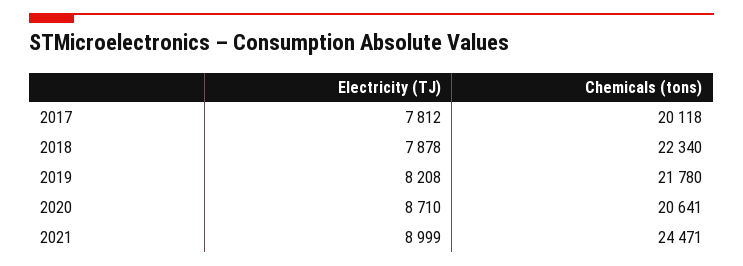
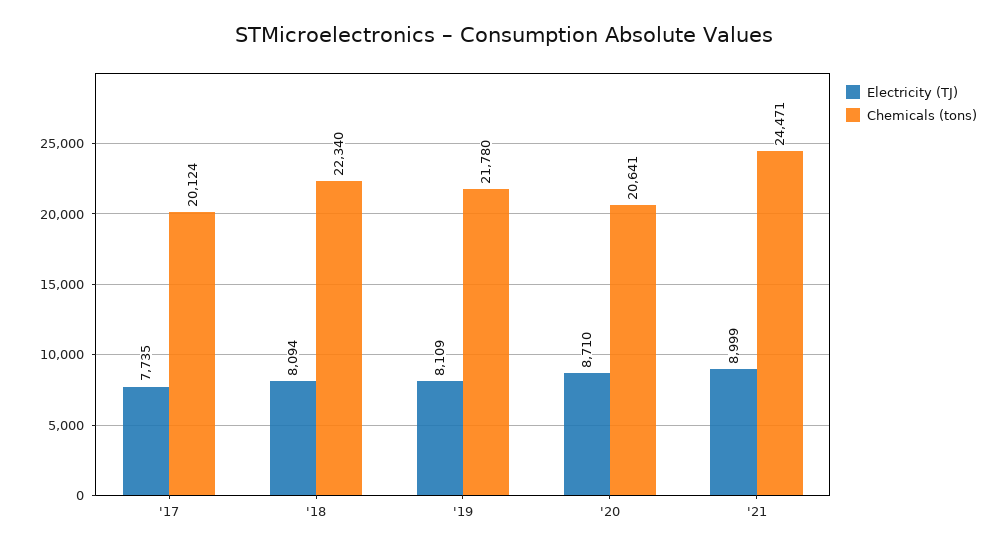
Electricity (TJ), 2017: 7812 -> 7735
Chemicals (tons), 2017: 20118 -> 20124
Electricity (TJ), 2018: 7878 -> 8094
Electricity (TJ), 2019: 8208 -> 8109

